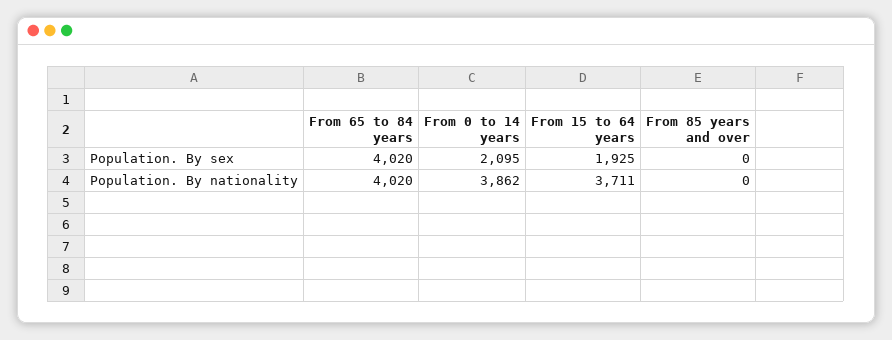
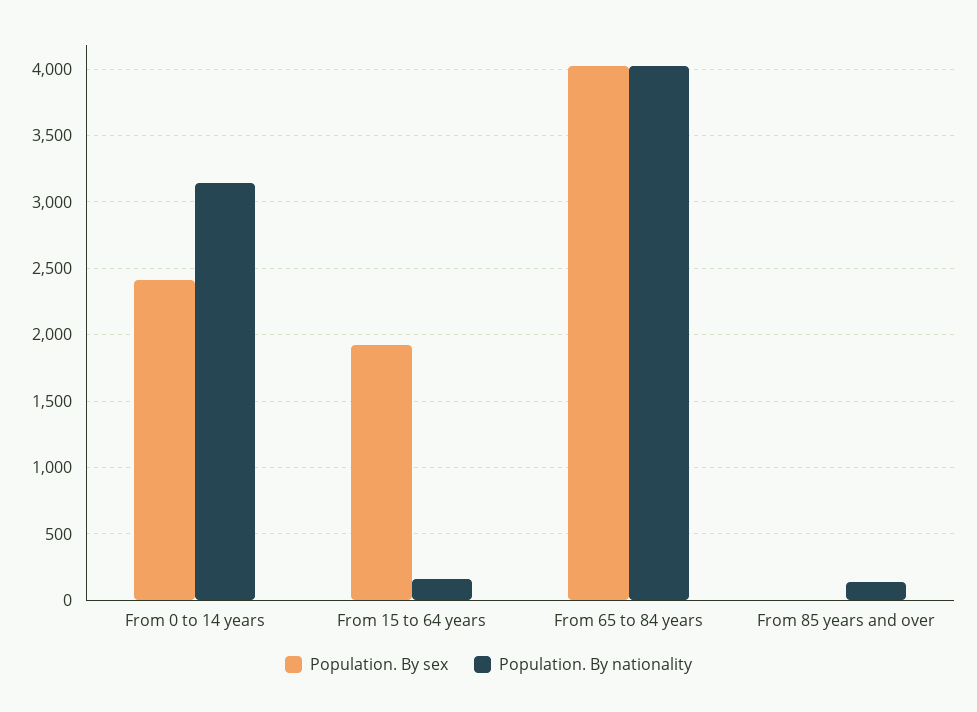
Population. By sex, From 0 to 14 years: 2095 -> 2400
Population. By nationality, From 0 to 14 years: 3862 -> 3150
Population. By nationality, From 15 to 64 years: 3711 -> 150
Population. By nationality, From 85 years and over: 0 -> 150

